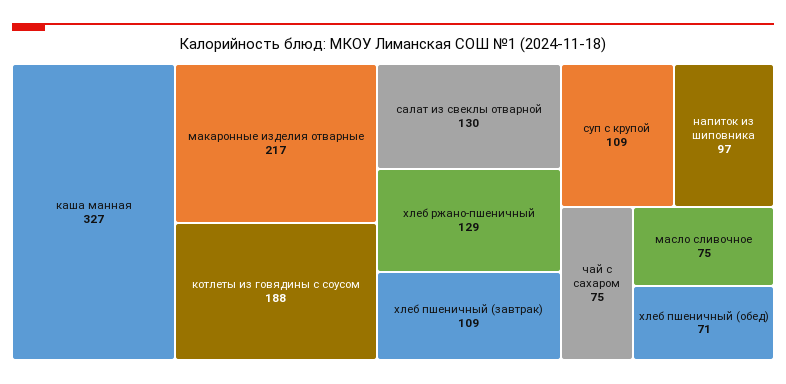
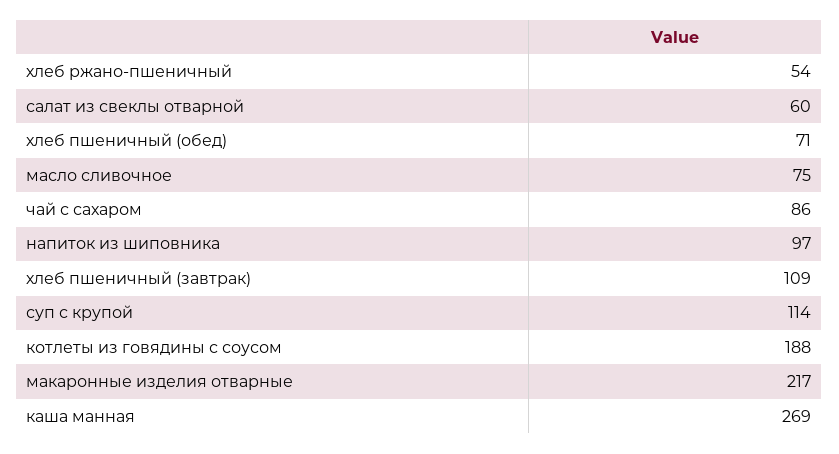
каша манная: 327 -> 269
салат из свеклы отварной: 130 -> 60
хлеб ржано-пшеничный: 129 -> 54
суп с крупой: 109 -> 114
чай с сахаром: 75 -> 86

